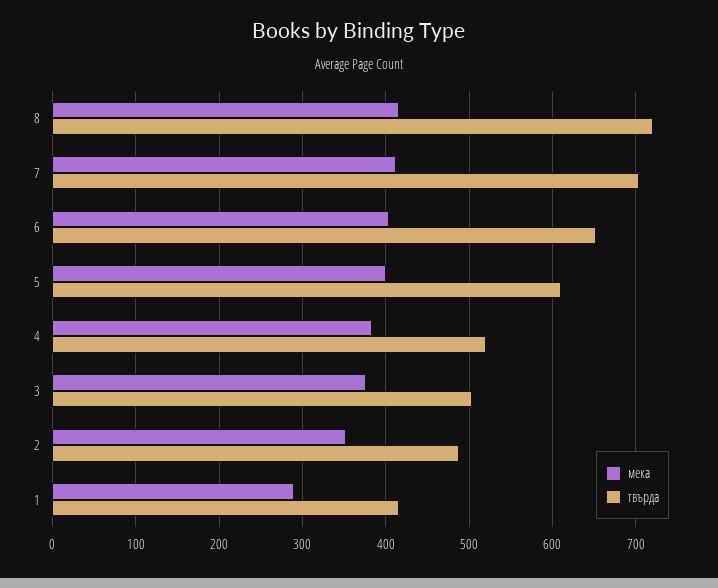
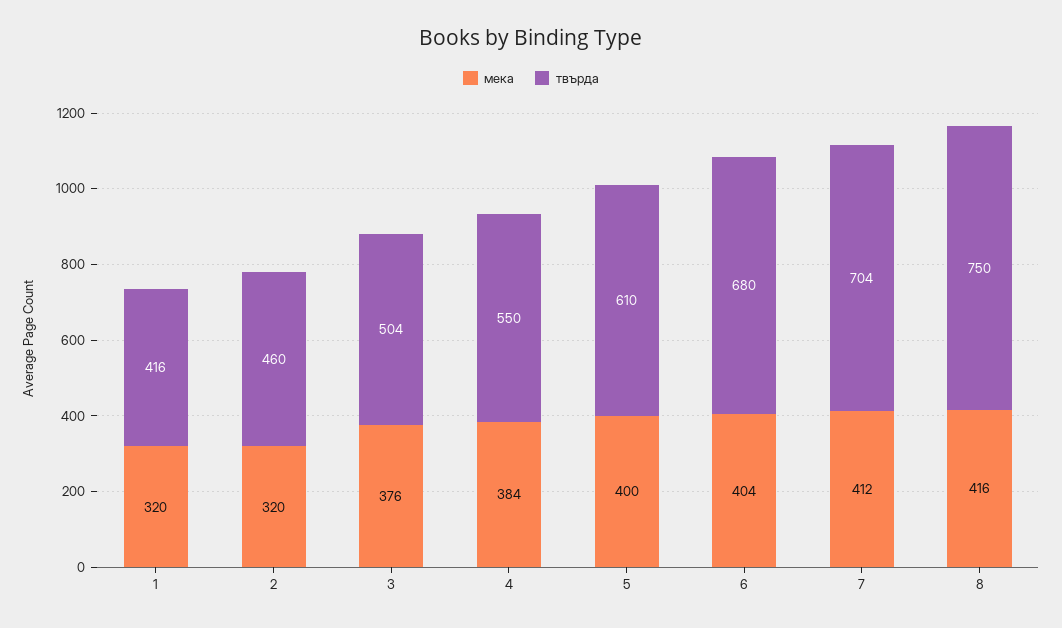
твърда, 8: 720 -> 750
твърда, 6: 650 -> 680
твърда, 4: 520 -> 550
мека, 2: 350 -> 320
твърда, 2: 490 -> 460
мека, 1: 290 -> 320

